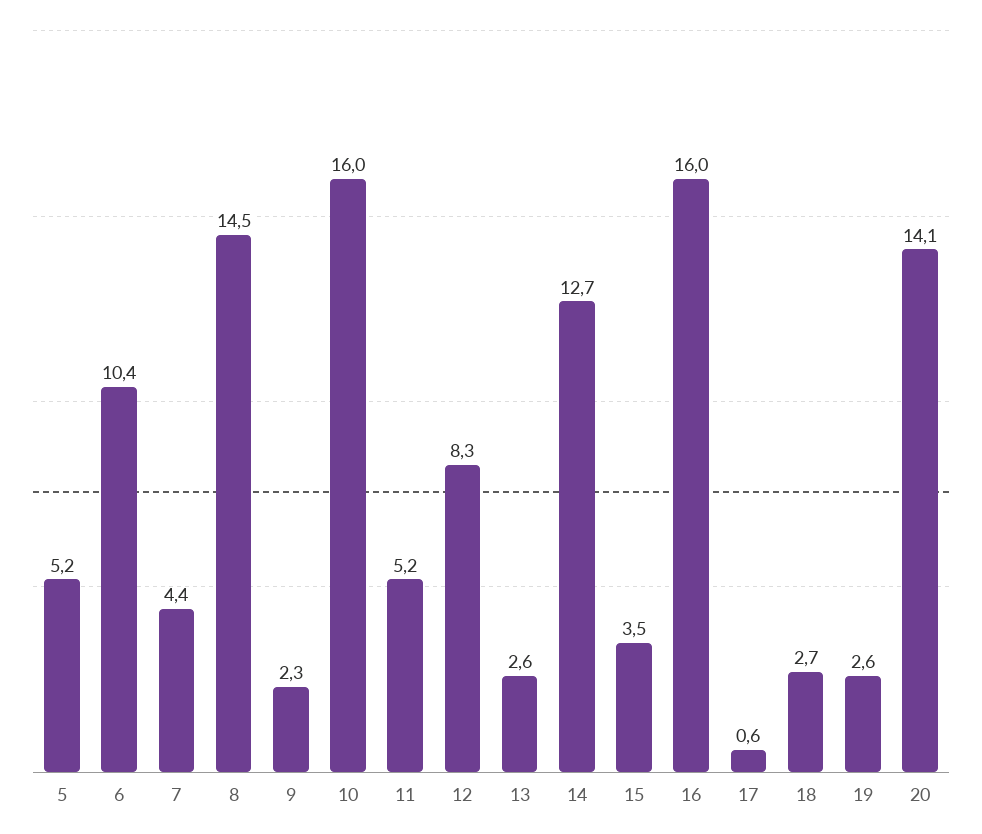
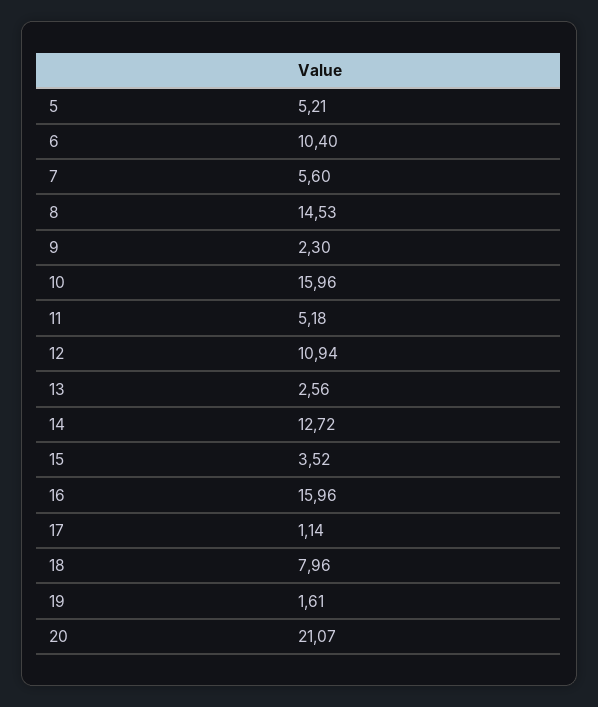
7: 4.4 -> 5.6
12: 8.3 -> 10.94
17: 0.6 -> 1.14
18: 2.7 -> 7.96
19: 2.6 -> 1.61
20: 14.1 -> 21.07

